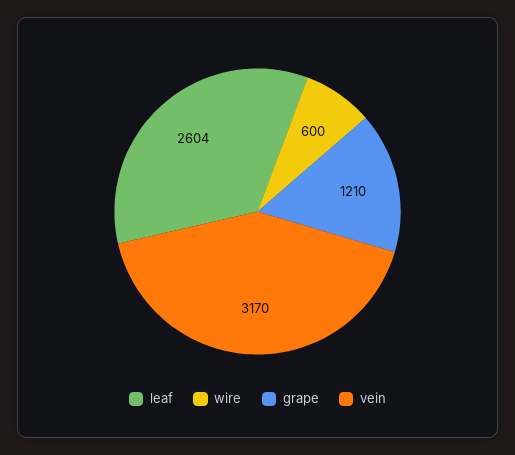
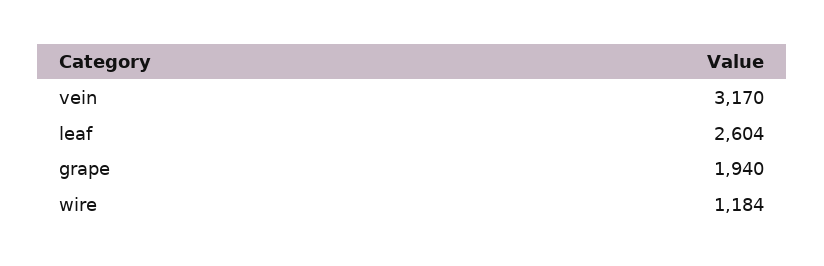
wire: 600 -> 1184
grape: 1210 -> 1940

